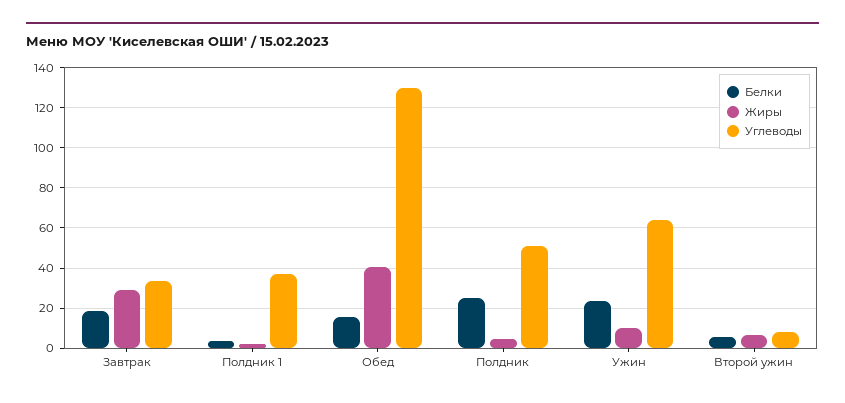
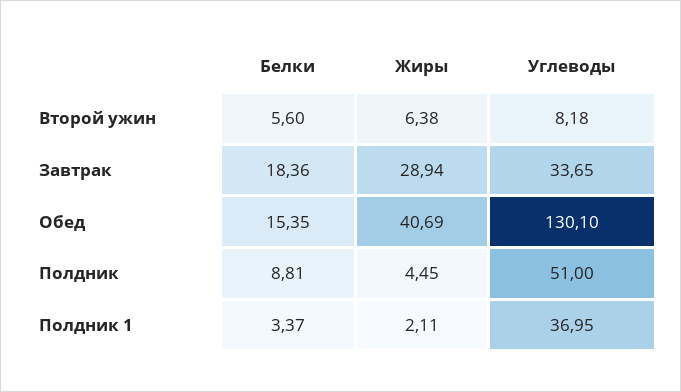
Белки, Полдник: 25 -> 8.81
Белки, Ужин: 25 -> none
Жиры, Ужин: 10 -> none
Углеводы, Ужин: 65 -> none

